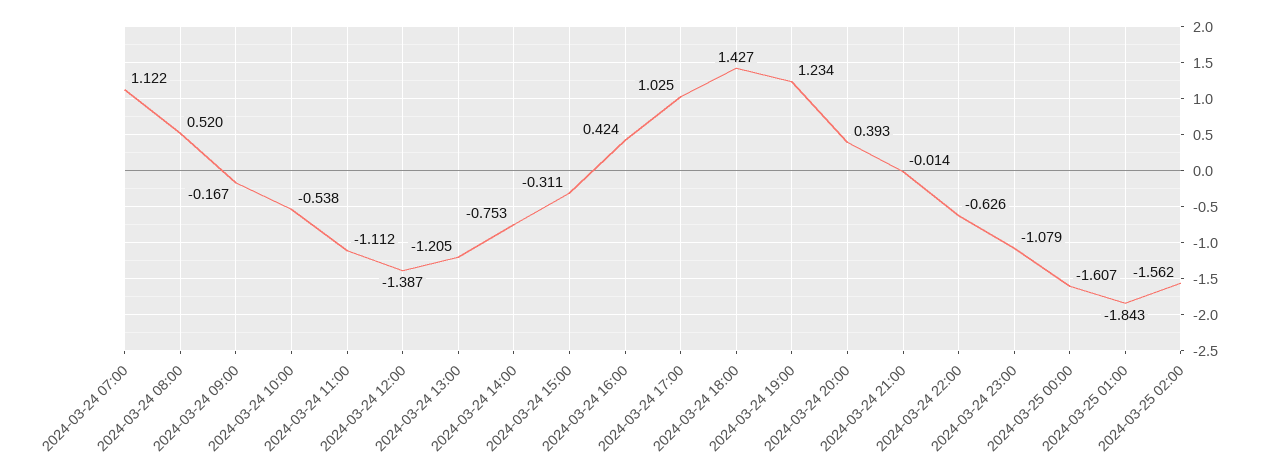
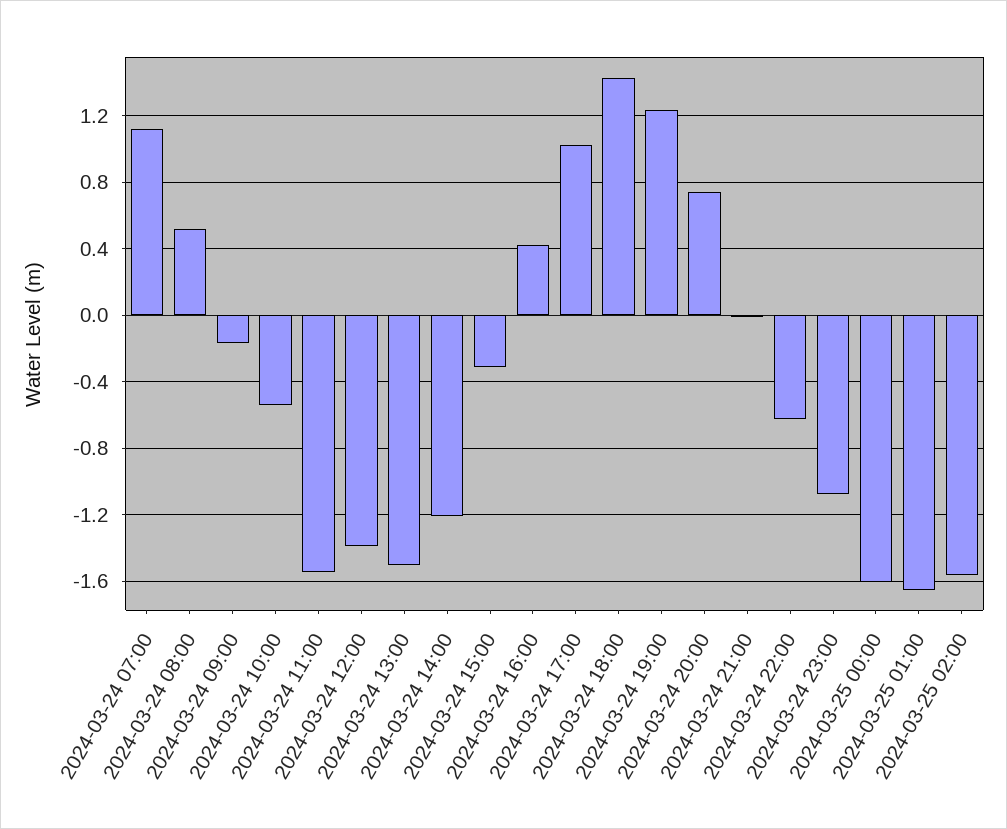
2024-03-24 11:00: -1.112 -> -1.55
2024-03-24 13:00: -1.205 -> -1.5
2024-03-24 14:00: -0.753 -> -1.2
2024-03-24 20:00: 0.393 -> 0.75
2024-03-25 01:00: -1.843 -> -1.65

